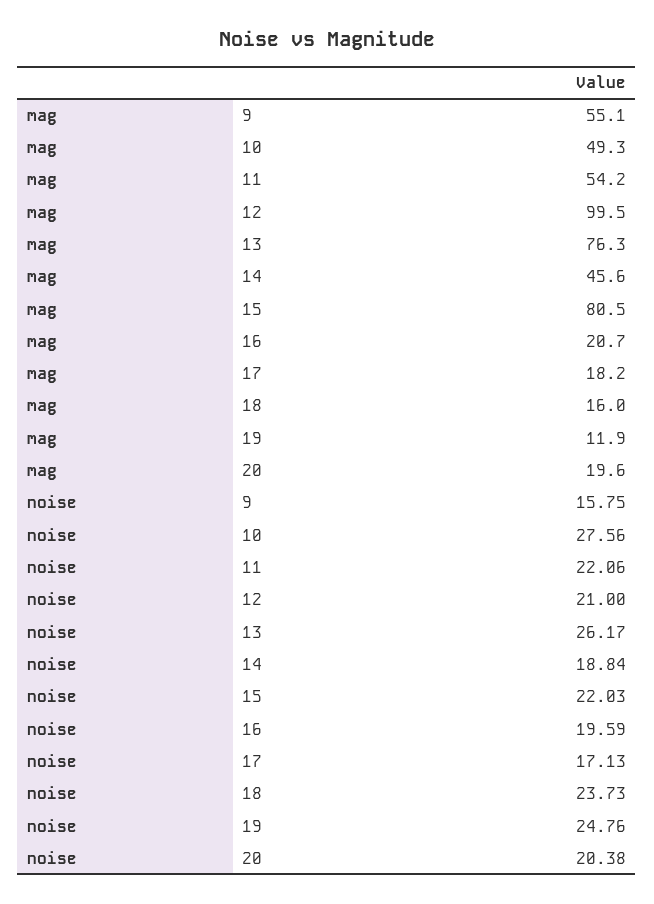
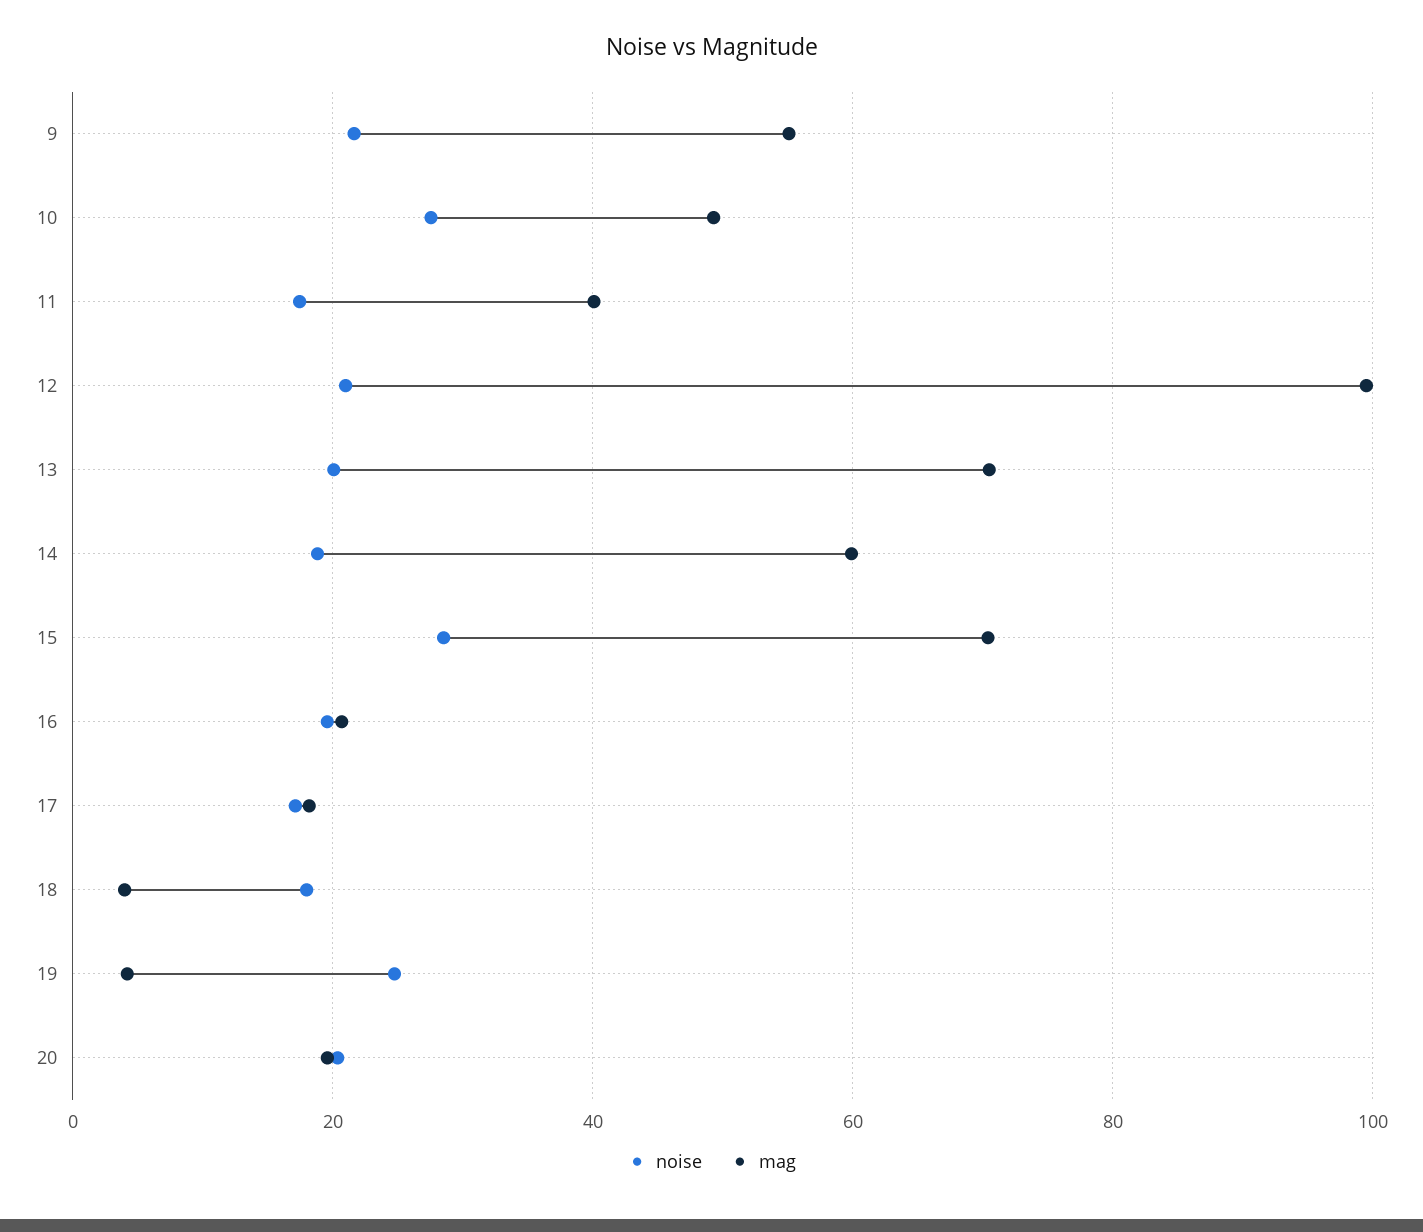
mag, 11: 54.2 -> 40
mag, 13: 76.3 -> 70
mag, 14: 45.6 -> 60
mag, 15: 80.5 -> 70
mag, 18: 16 -> 4
mag, 19: 11.9 -> 4
noise, 9: 15.75 -> 22
noise, 11: 22.06 -> 18
noise, 13: 26.17 -> 20
noise, 15: 22.03 -> 28
noise, 18: 23.73 -> 18

